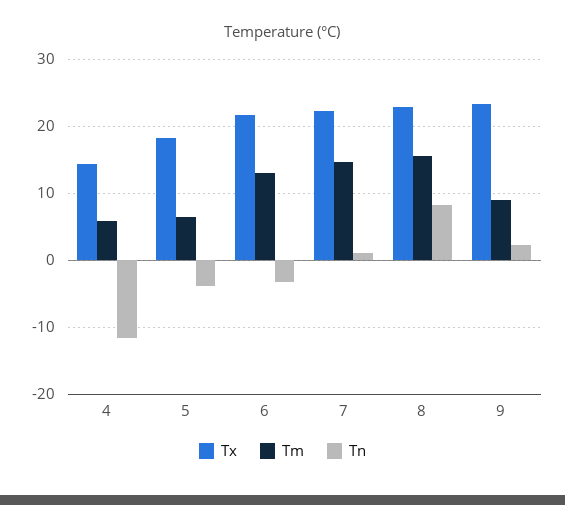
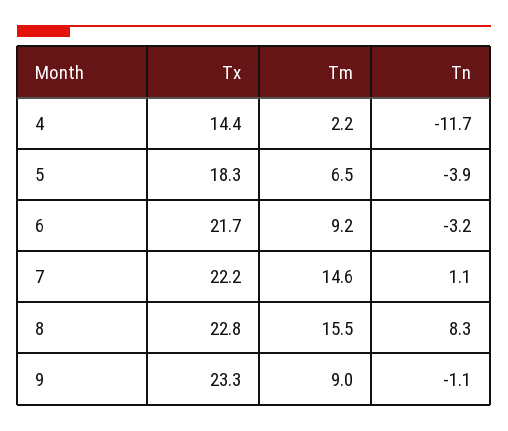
Tm, 4: 6 -> 2.2
Tm, 6: 13 -> 9.2
Tn, 9: 2 -> -1.1

